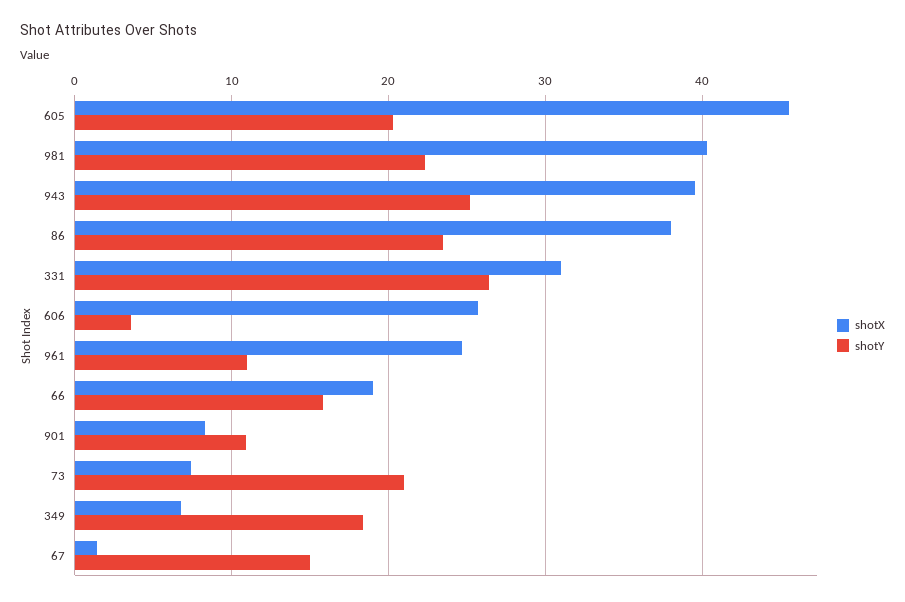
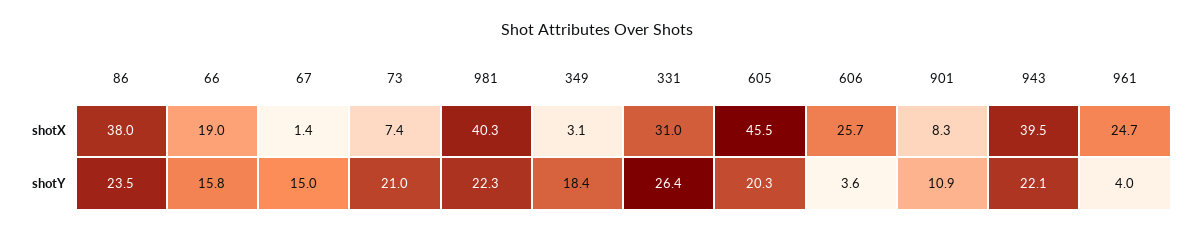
shotY, 943: 25 -> 22.1
shotY, 961: 11 -> 4
shotX, 349: 7 -> 3.1

